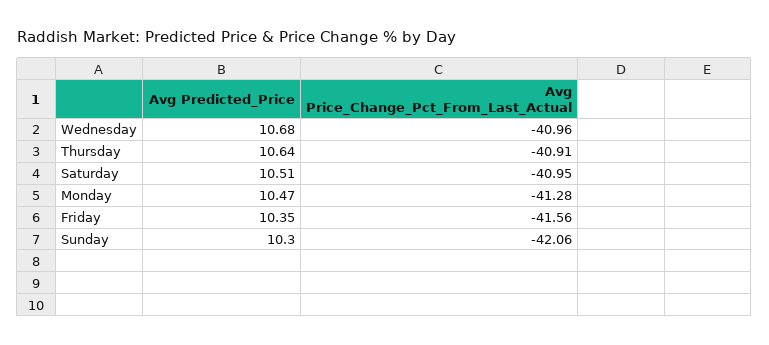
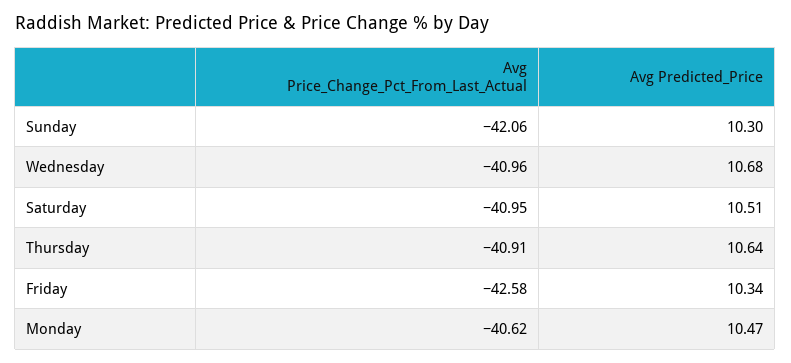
Avg Price_Change_Pct_From_Last_Actual, Monday: -41.28 -> -40.62
Avg Predicted_Price, Friday: 10.35 -> 10.34
Avg Price_Change_Pct_From_Last_Actual, Friday: -41.56 -> -42.58

